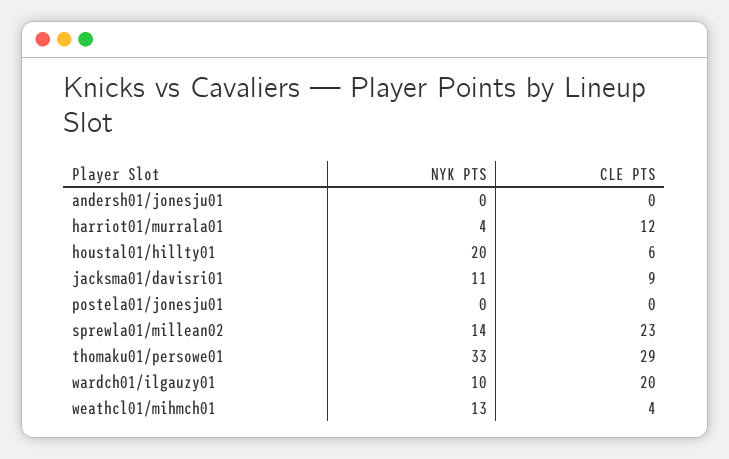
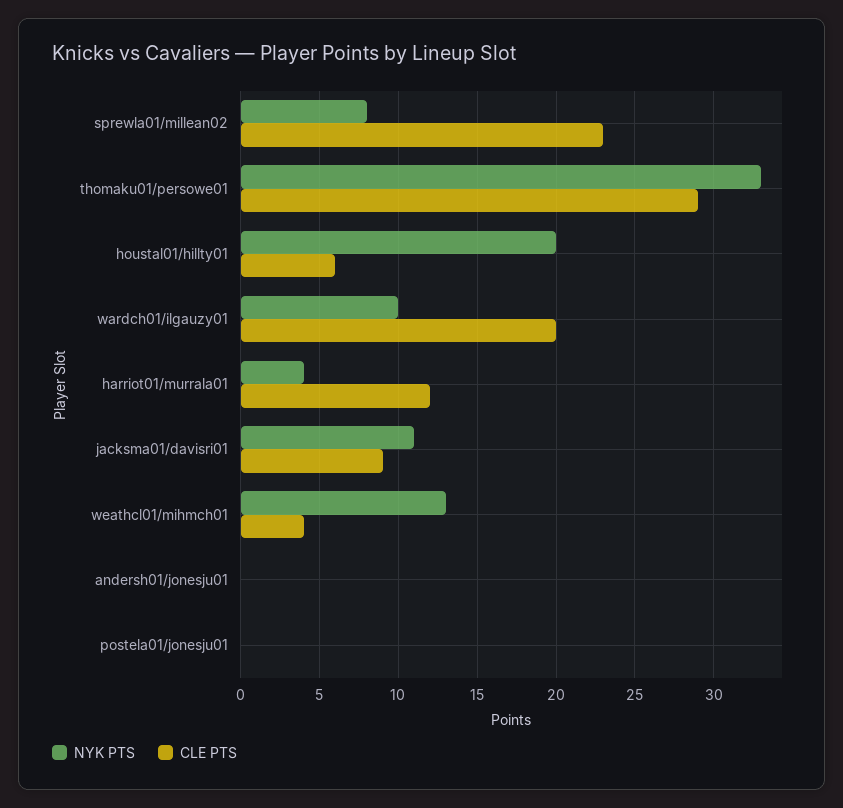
NYK PTS, sprewla01/millean02: 14 -> 8

